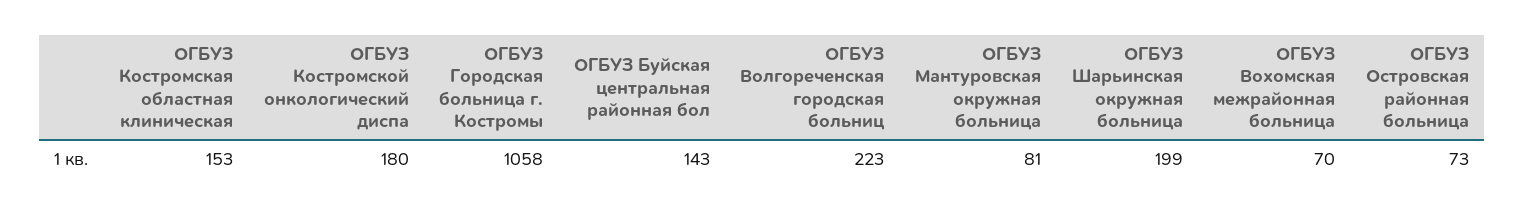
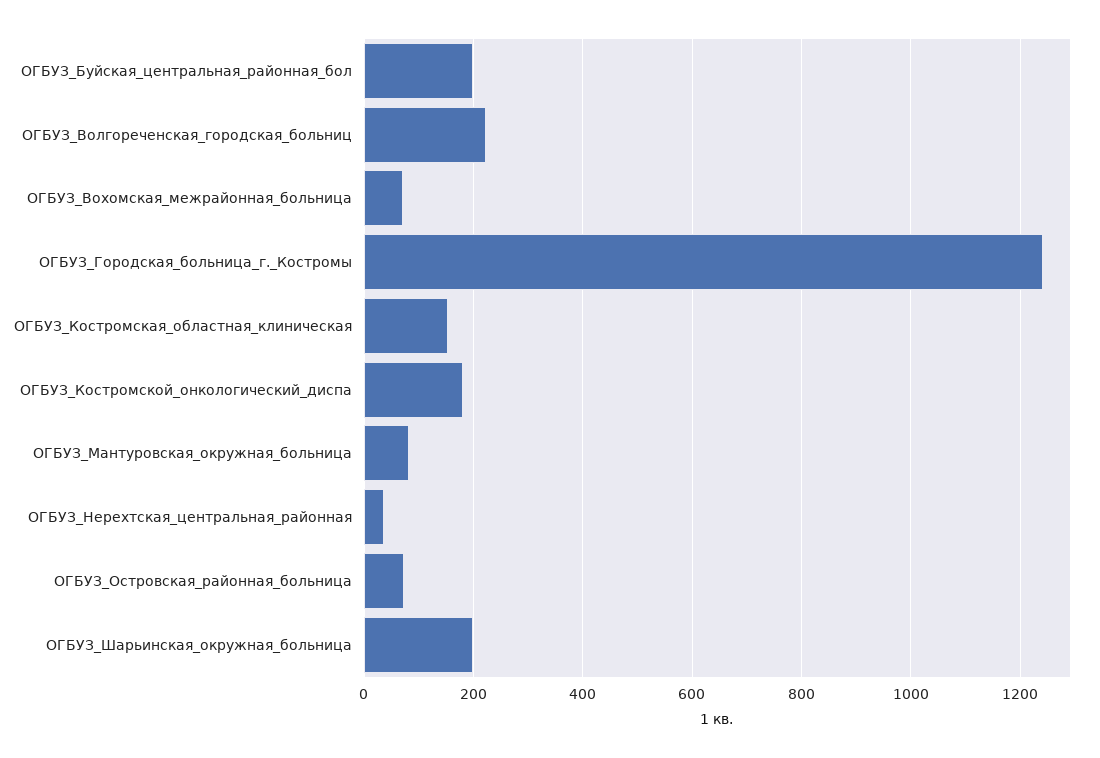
ОГБУЗ Городская больница г. Костромы: 1058 -> 1240
ОГБУЗ Буйская центральная районная бол: 143 -> 200
ОГБУЗ_Нерехтская_центральная_районная: none -> 40

